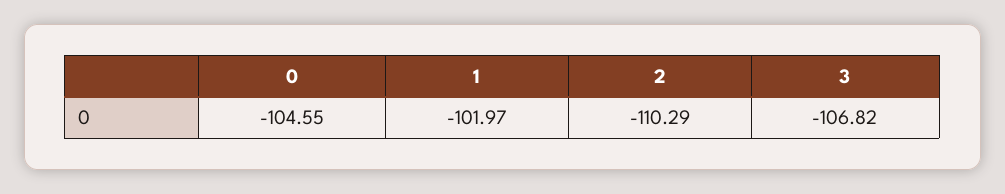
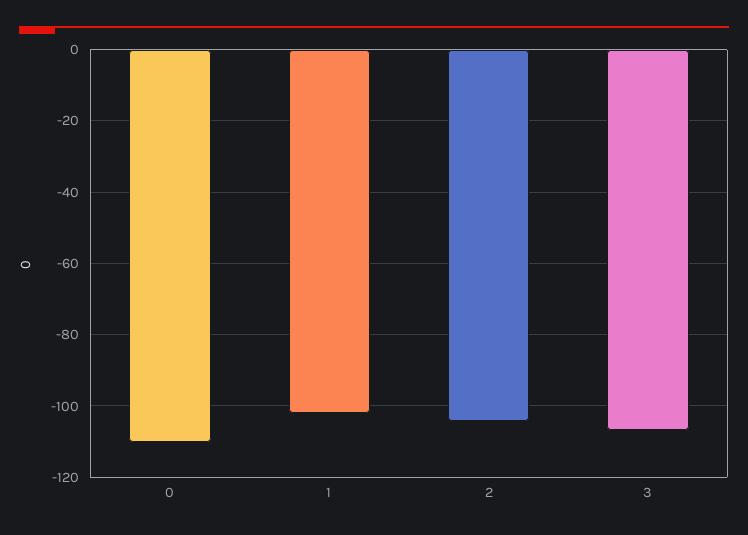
0: -104.55 -> -110
2: -110.29 -> -104

